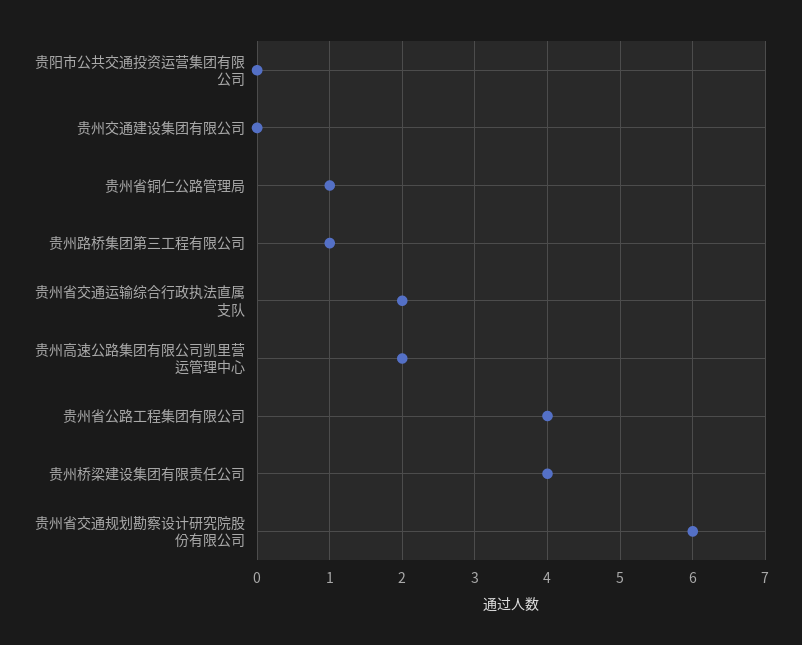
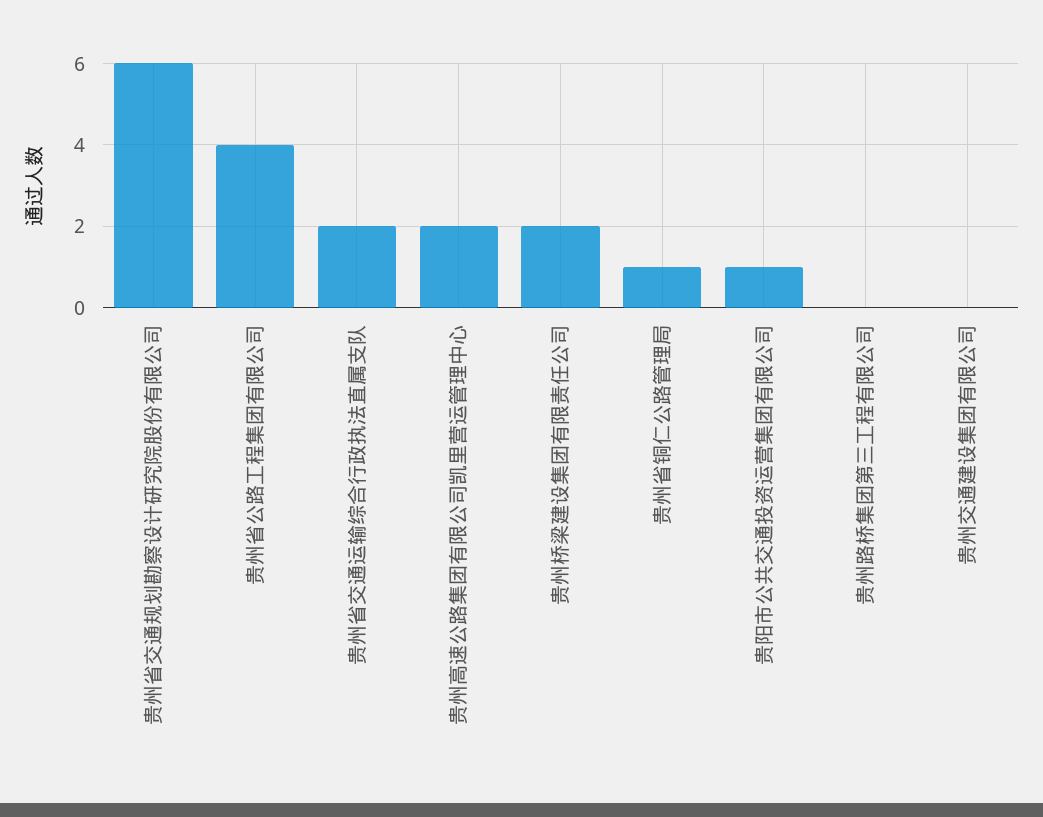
贵阳市公共交通投资运营集团有限公司: 0 -> 1
贵州路桥集团第三工程有限公司: 1 -> 0
贵州桥梁建设集团有限责任公司: 4 -> 2

